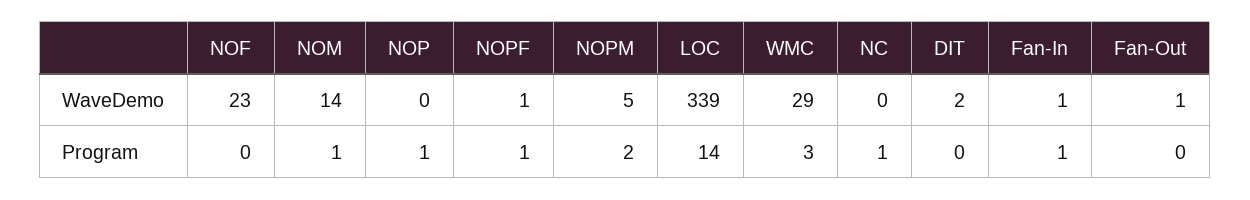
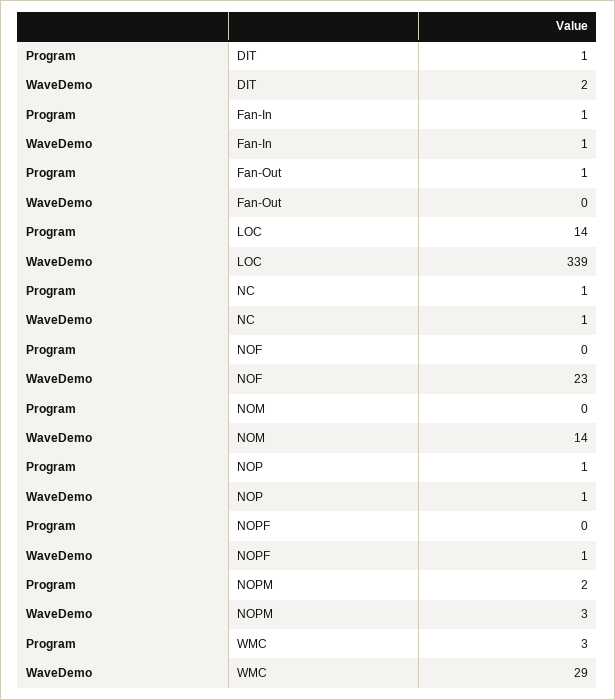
NOP, WaveDemo: 0 -> 1
NOPM, WaveDemo: 5 -> 3
NC, WaveDemo: 0 -> 1
Fan-Out, WaveDemo: 1 -> 0
NOM, Program: 1 -> 0
NOPF, Program: 1 -> 0
DIT, Program: 0 -> 1
Fan-Out, Program: 0 -> 1

